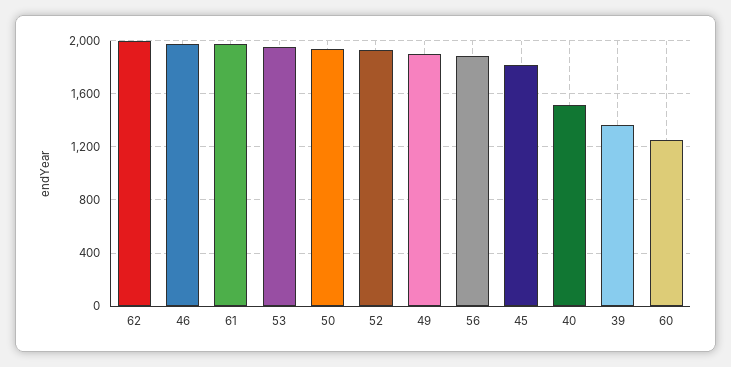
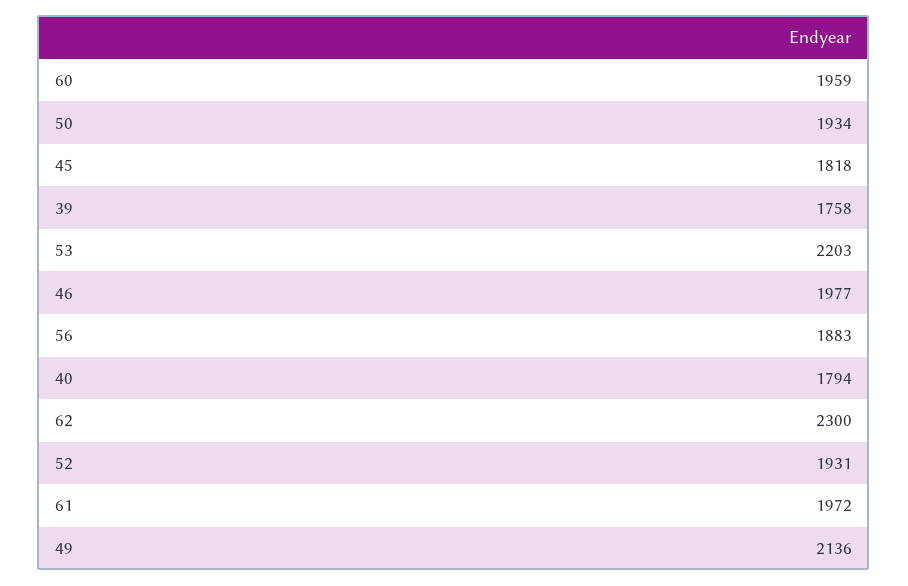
62: 2000 -> 2300
53: 1950 -> 2203
49: 1900 -> 2136
40: 1500 -> 1794
39: 1350 -> 1758
60: 1250 -> 1959

